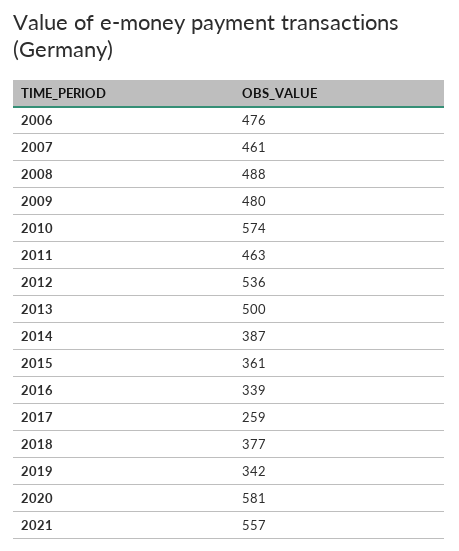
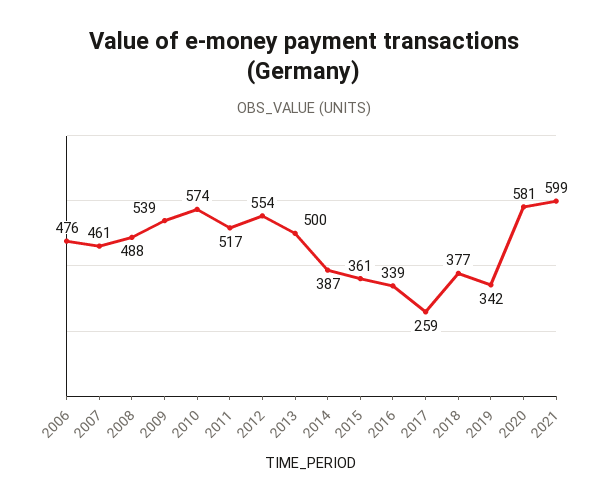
2009: 480 -> 539
2011: 463 -> 517
2012: 536 -> 554
2021: 557 -> 599

